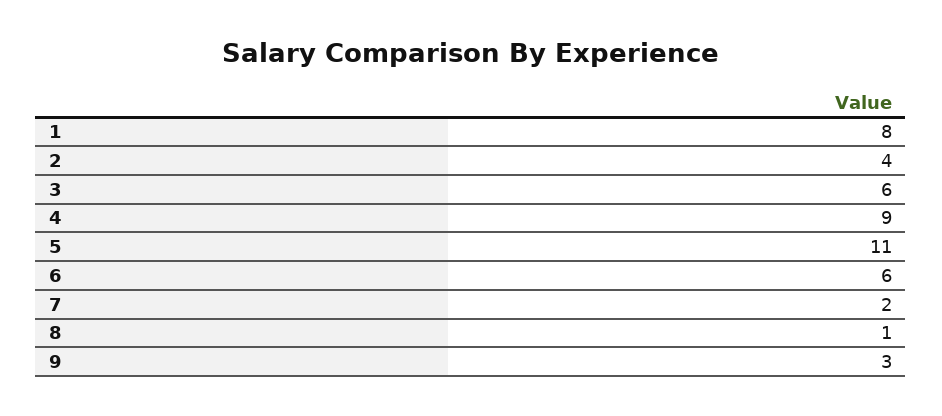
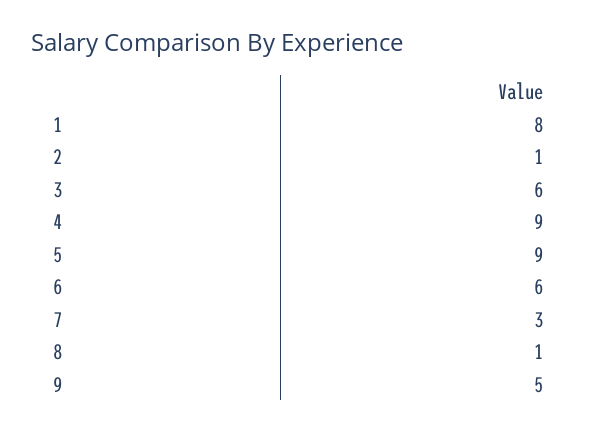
2: 4 -> 1
5: 11 -> 9
7: 2 -> 3
9: 3 -> 5

